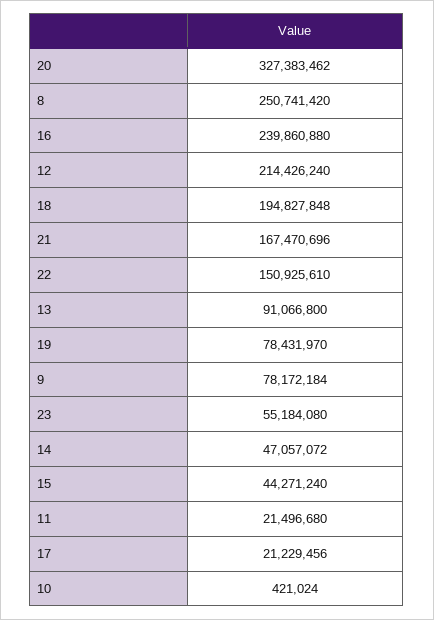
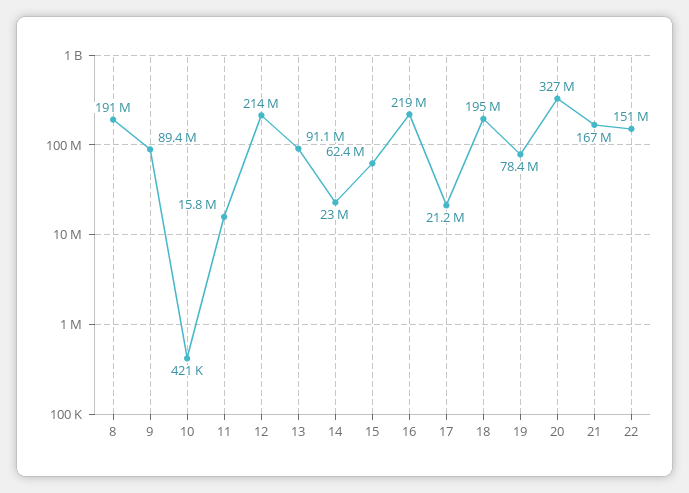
8: 250741420 -> 191000000
16: 239860880 -> 219000000
9: 78172184 -> 89400000
23: 55184080 -> none
14: 47057072 -> 23000000
15: 44271240 -> 62400000
11: 21496680 -> 15800000

